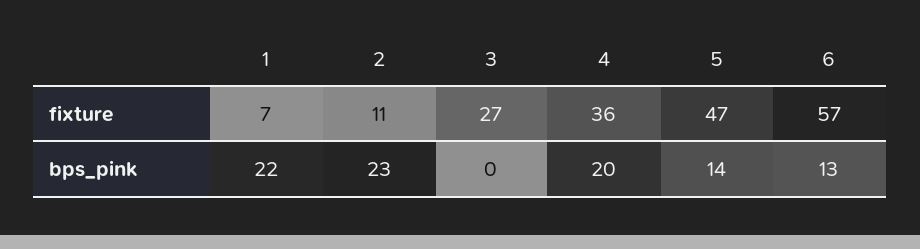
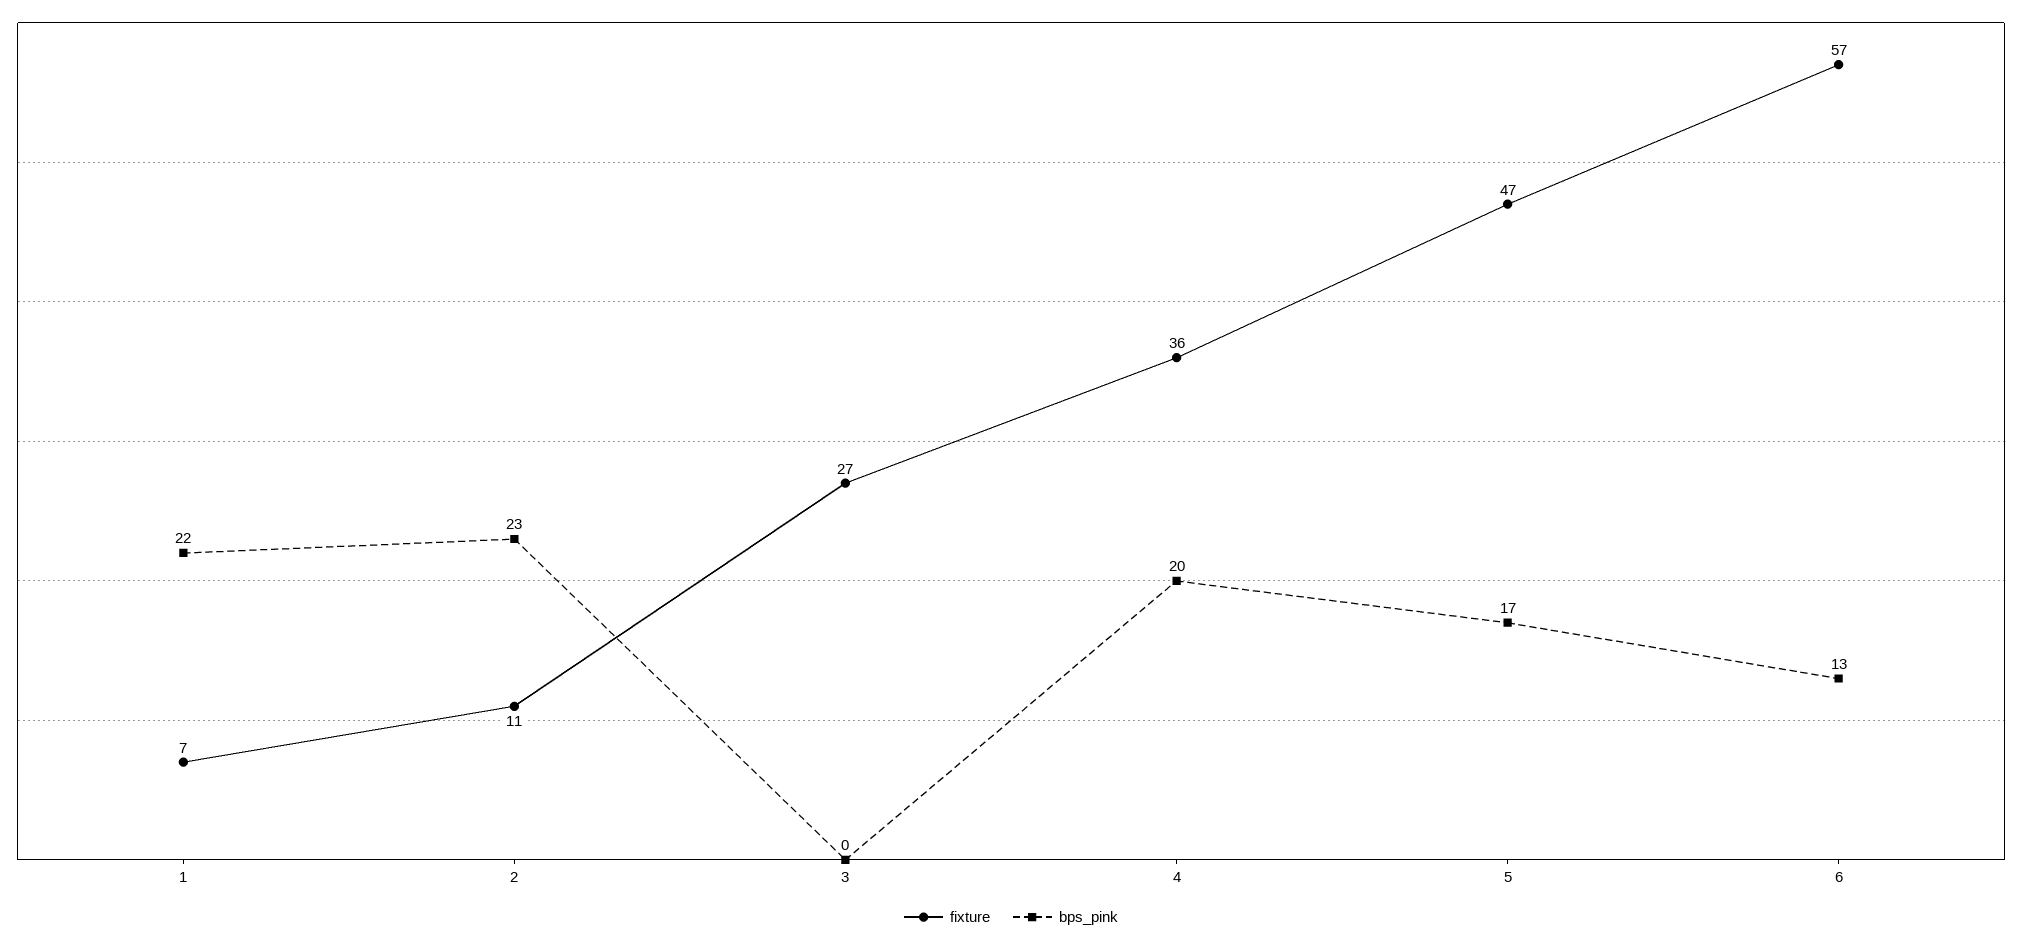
bps_pink, 5: 14 -> 17

